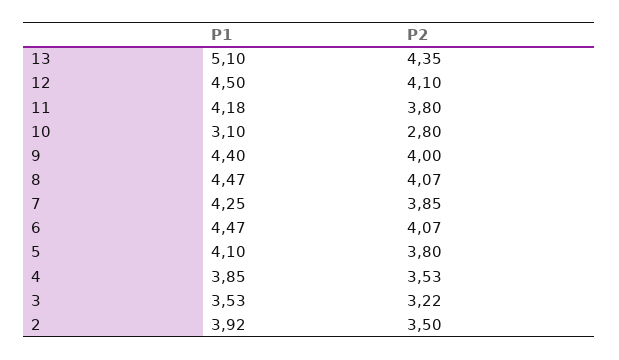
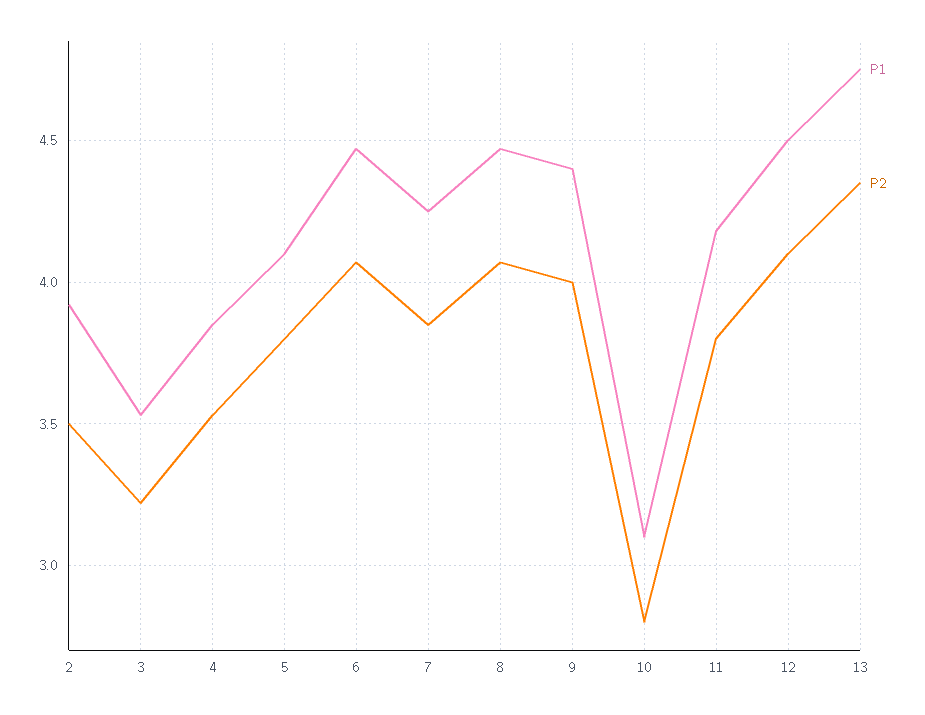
P1, 13: 5.1 -> 4.75

